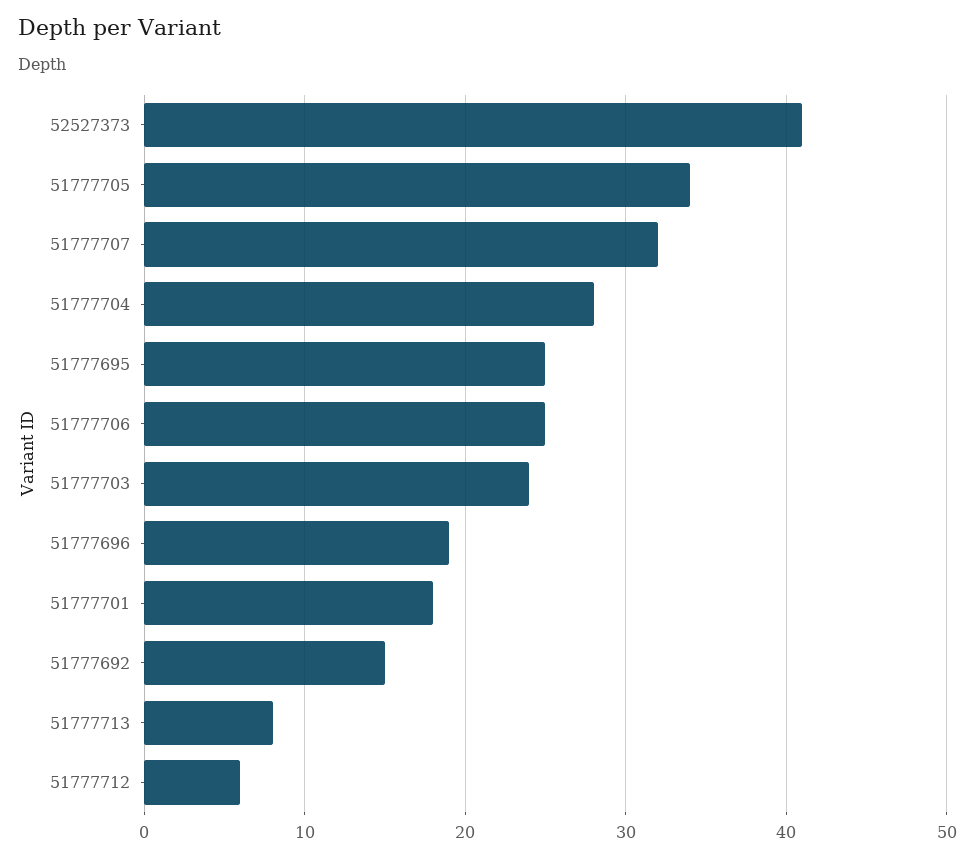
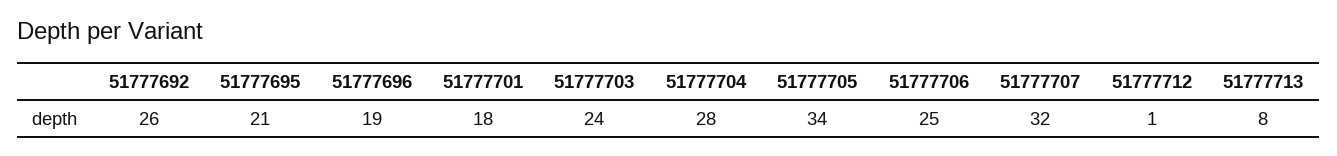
52527373: 41 -> none
51777695: 25 -> 21
51777692: 15 -> 26
51777712: 6 -> 1

